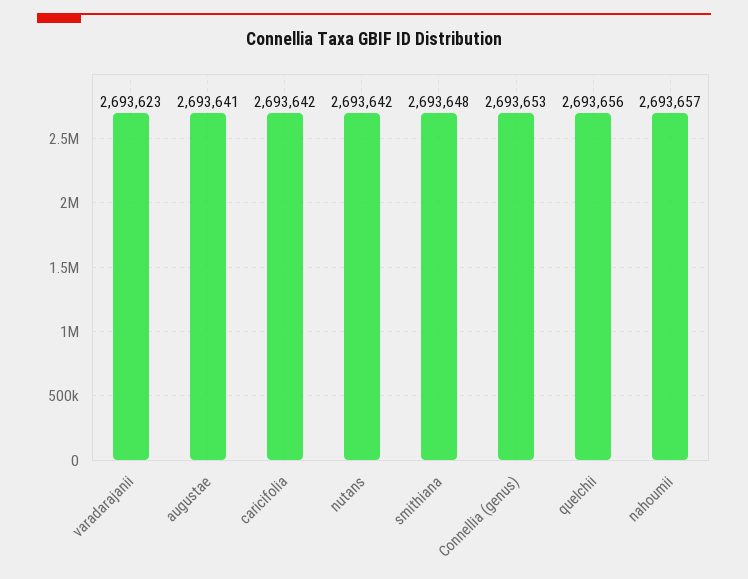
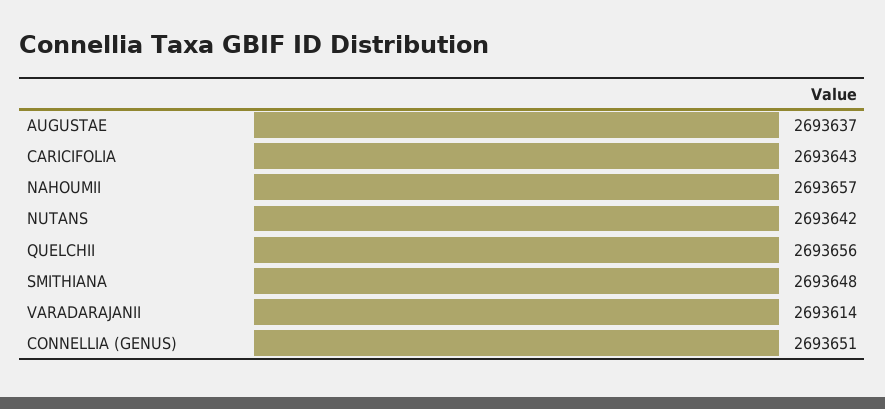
varadarajanii: 2693623 -> 2693614
augustae: 2693641 -> 2693637
caricifolia: 2693642 -> 2693643
Connellia (genus): 2693653 -> 2693651

